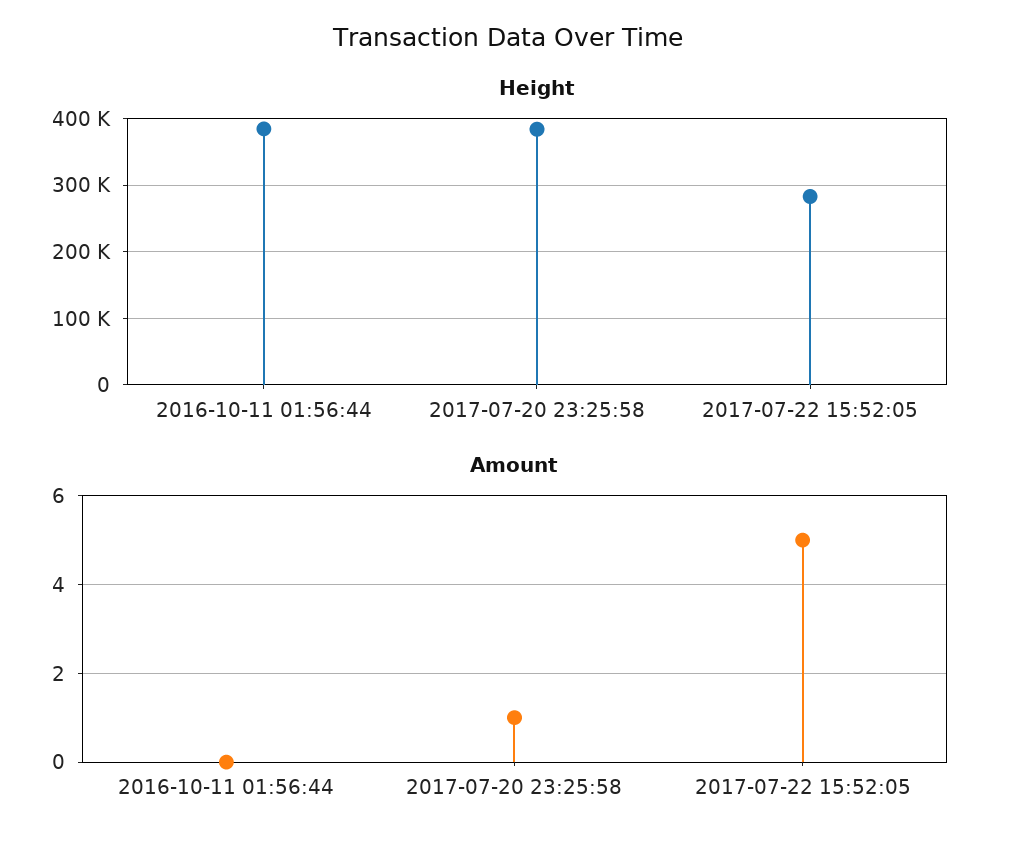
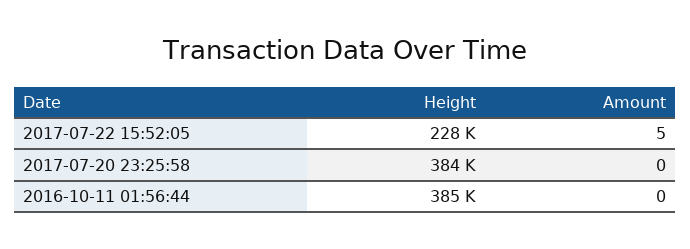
Height, 2017-07-22 15:52:05: 280000 -> 228000
Amount, 2017-07-20 23:25:58: 1 -> 0

